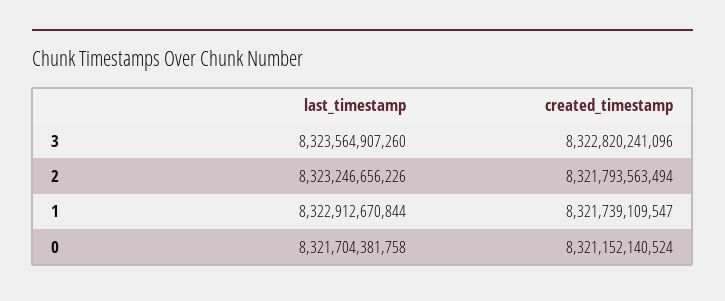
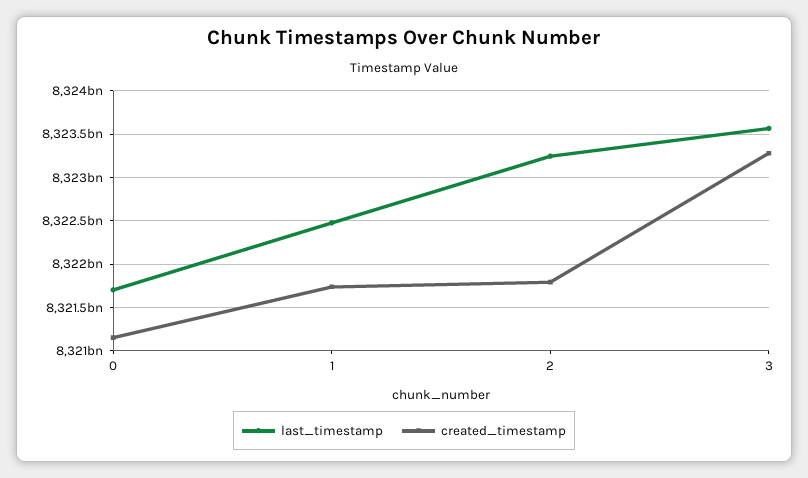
created_timestamp, 3: 8322820241096 -> 8323300000000
last_timestamp, 1: 8322912670844 -> 8322500000000

